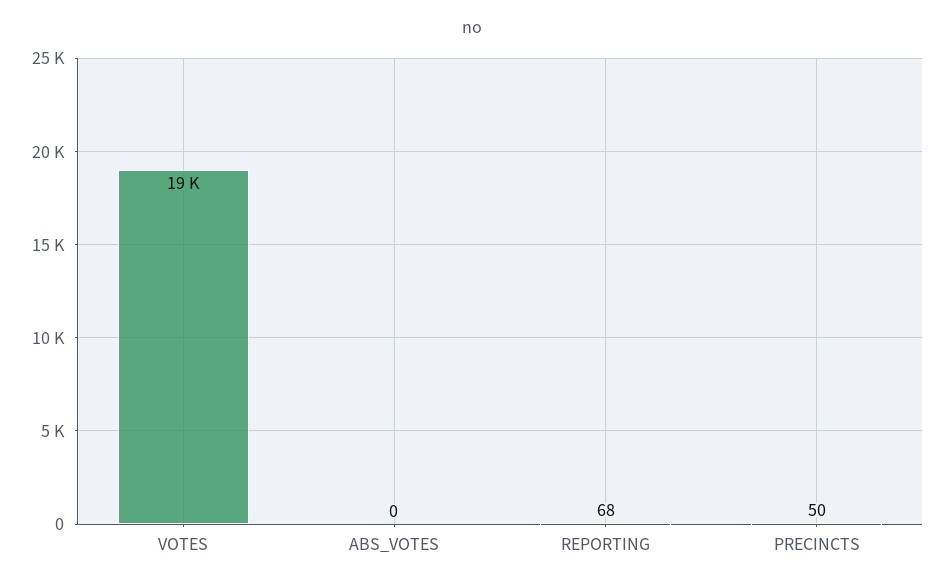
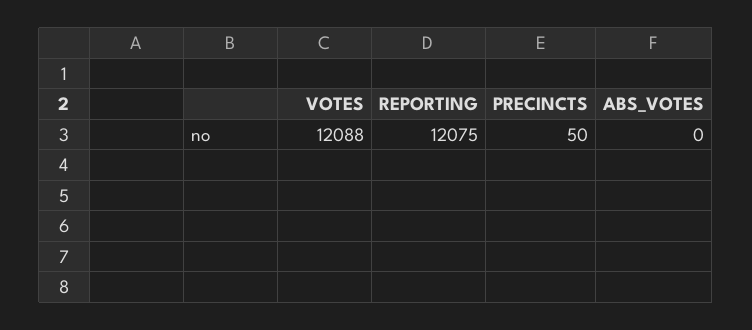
VOTES: 19000 -> 12088
REPORTING: 68 -> 12075

